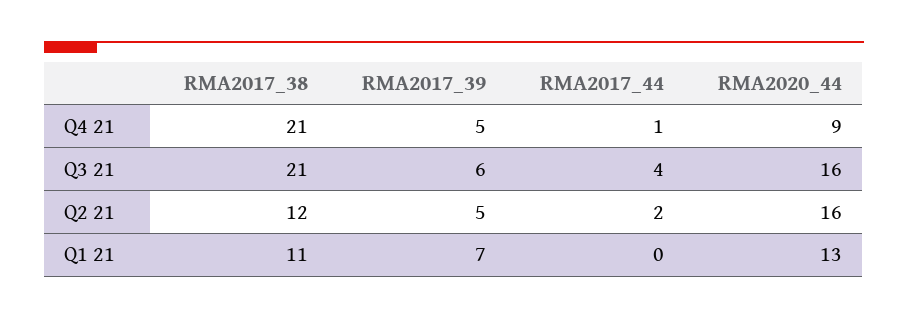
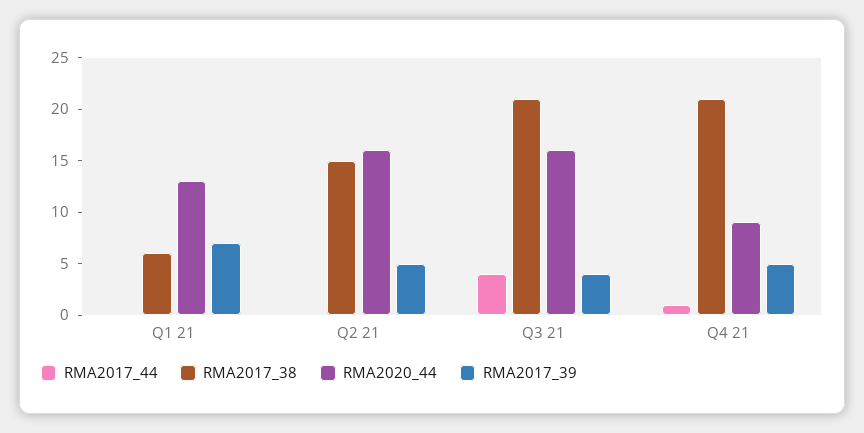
RMA2017_39, Q3 21: 6 -> 4
RMA2017_38, Q2 21: 12 -> 15
RMA2017_44, Q2 21: 2 -> 0
RMA2017_38, Q1 21: 11 -> 6

